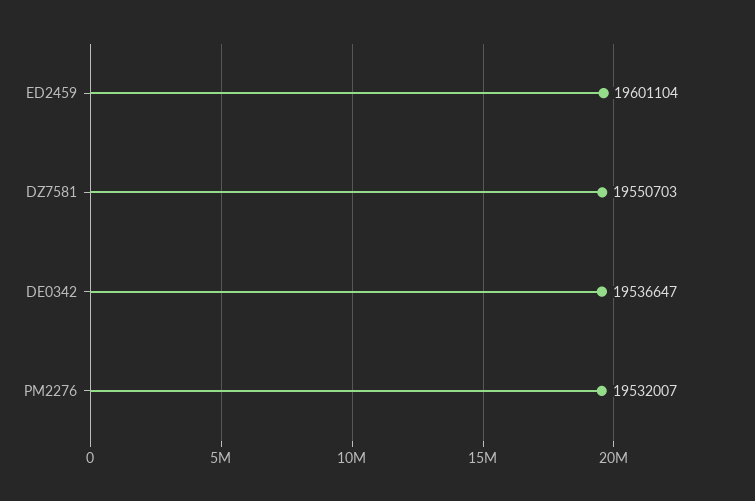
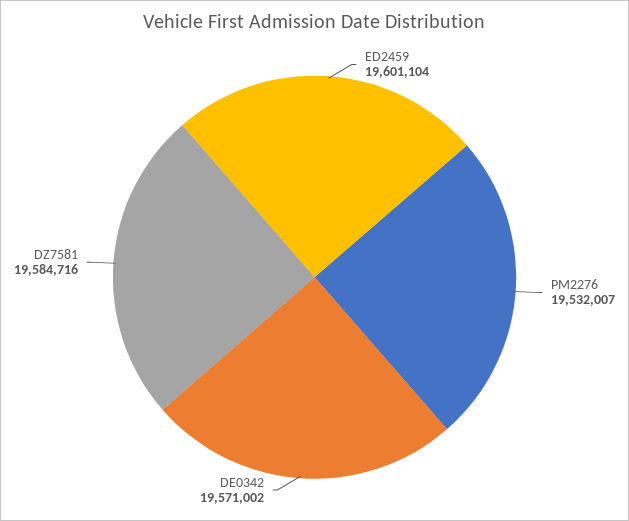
DZ7581: 19550703 -> 19584716
DE0342: 19536647 -> 19571002

